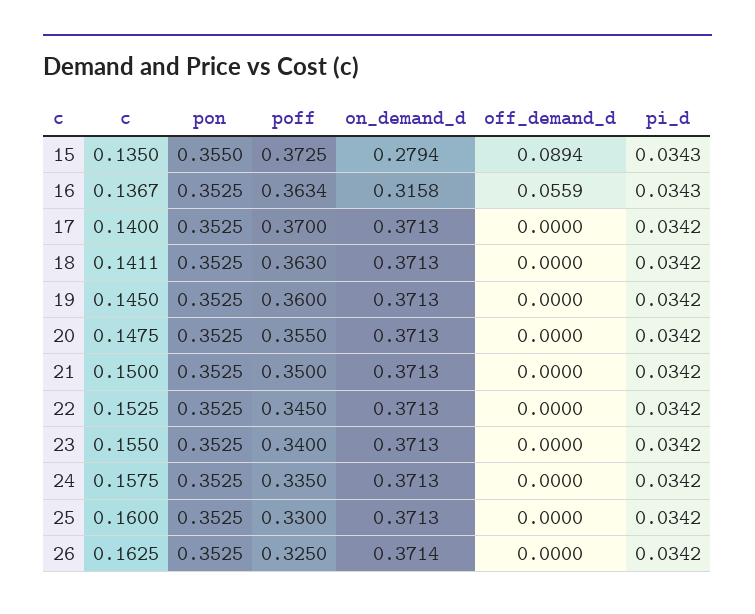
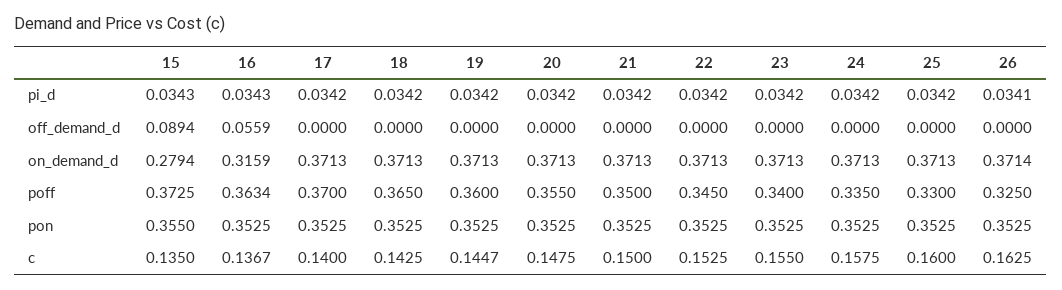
on_demand_d, 16: 0.3158 -> 0.3159
c, 18: 0.1411 -> 0.1425
poff, 18: 0.363 -> 0.365
c, 19: 0.145 -> 0.1447
pi_d, 26: 0.0342 -> 0.0341

